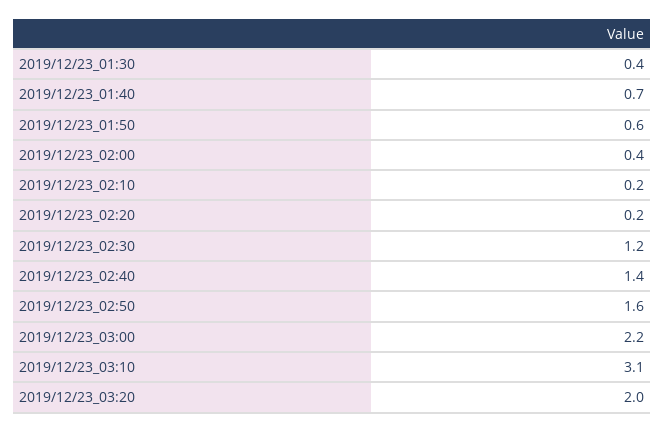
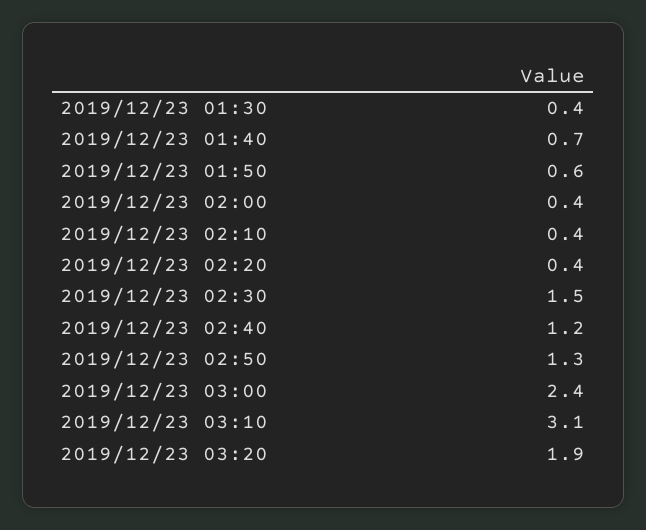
2019/12/23_02:10: 0.2 -> 0.4
2019/12/23_02:20: 0.2 -> 0.4
2019/12/23_02:30: 1.2 -> 1.5
2019/12/23_02:40: 1.4 -> 1.2
2019/12/23_02:50: 1.6 -> 1.3
2019/12/23_03:00: 2.2 -> 2.4
2019/12/23_03:20: 2 -> 1.9

